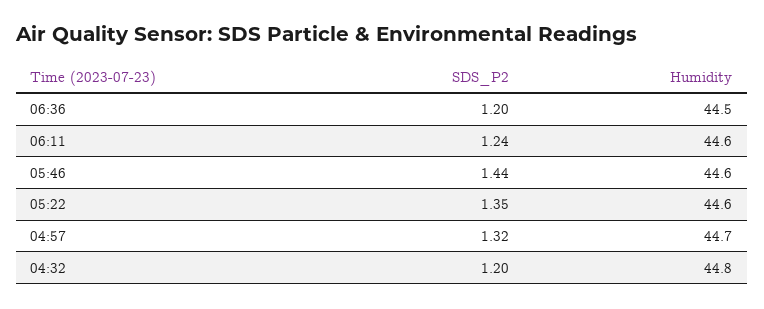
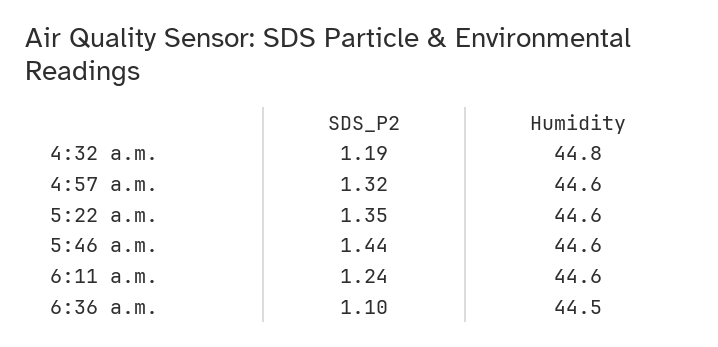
SDS_P2, 06:36: 1.2 -> 1.1
Humidity, 04:57: 44.7 -> 44.6
SDS_P2, 04:32: 1.2 -> 1.19

